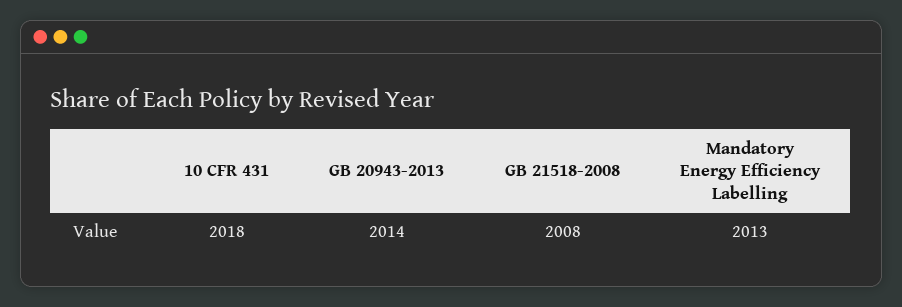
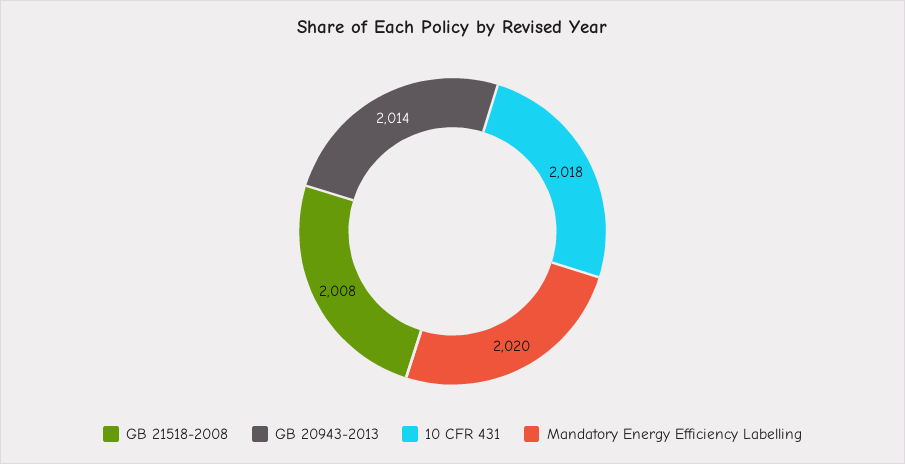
Mandatory Energy Efficiency Labelling: 2013 -> 2020

